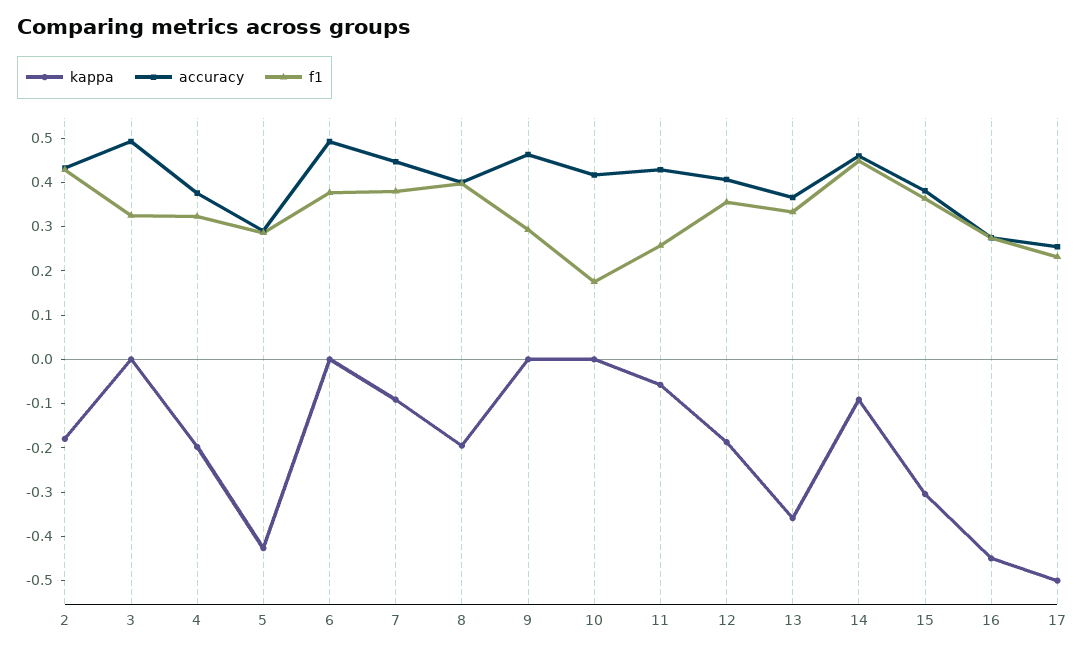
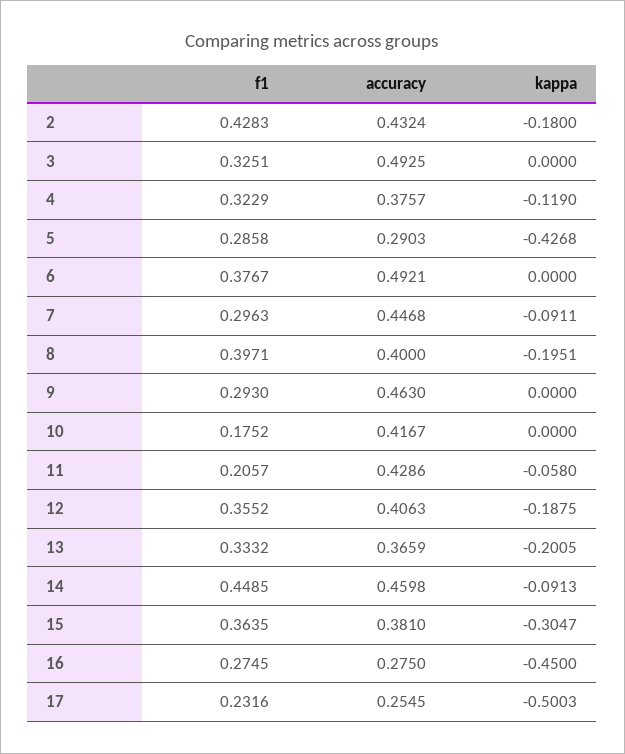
kappa, 4: -0.2 -> -0.119
f1, 7: 0.38 -> 0.2963
f1, 11: 0.26 -> 0.2057
kappa, 13: -0.36 -> -0.2005

